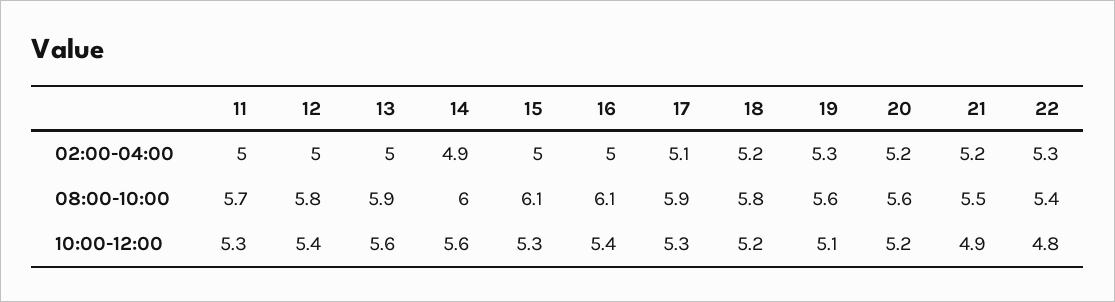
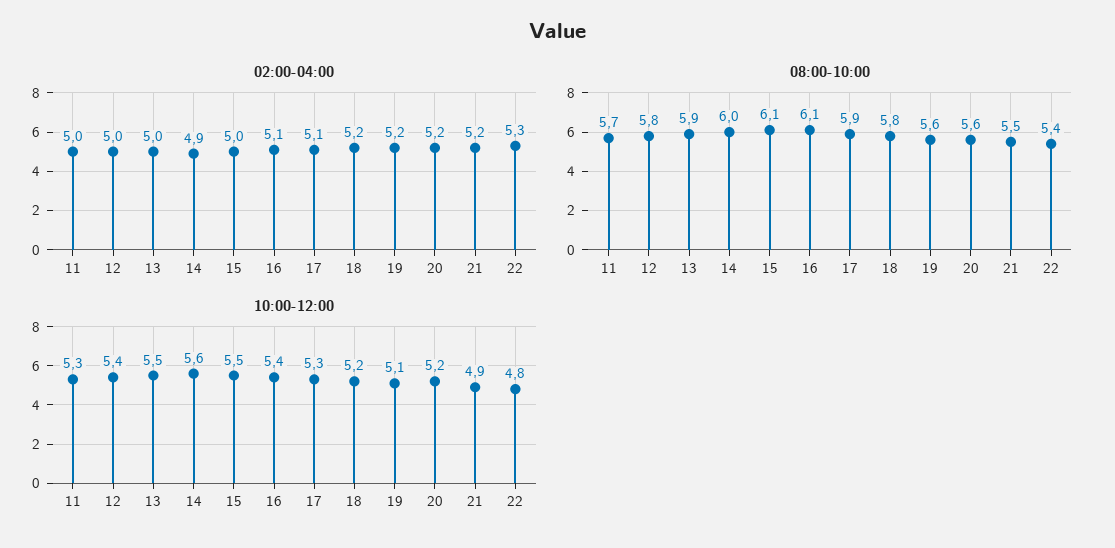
02:00-04:00, 16: 5 -> 5.1
02:00-04:00, 19: 5.3 -> 5.2
10:00-12:00, 13: 5.6 -> 5.5
10:00-12:00, 15: 5.3 -> 5.5

